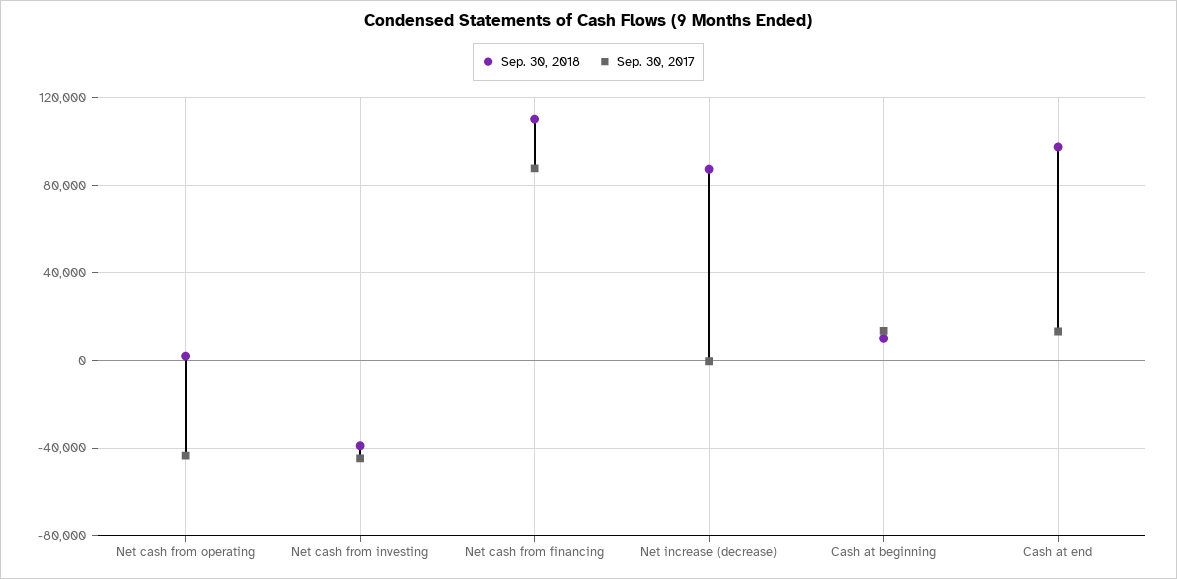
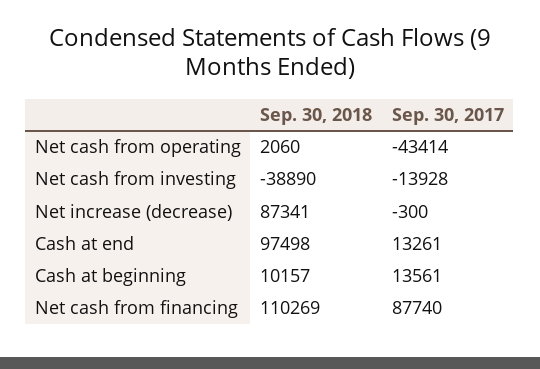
Sep. 30, 2017, Net cash from investing: -45000 -> -13928

